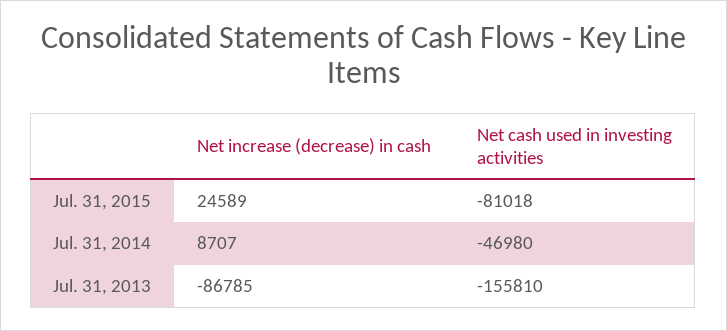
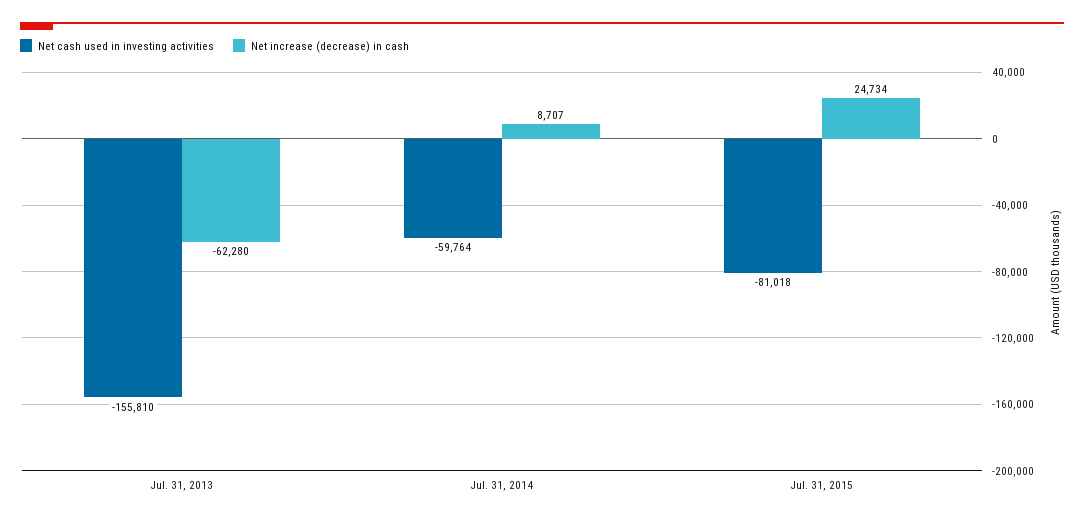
Net increase (decrease) in cash, Jul. 31, 2015: 24589 -> 24734
Net cash used in investing activities, Jul. 31, 2014: -46980 -> -59764
Net increase (decrease) in cash, Jul. 31, 2013: -86785 -> -62280

